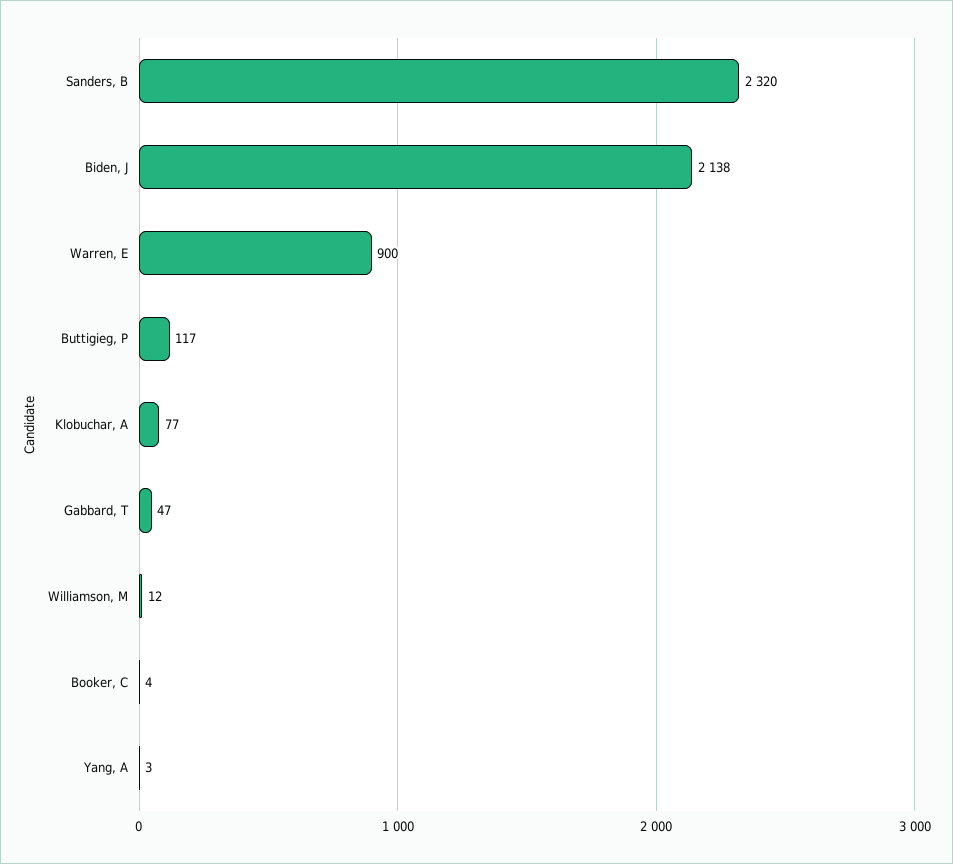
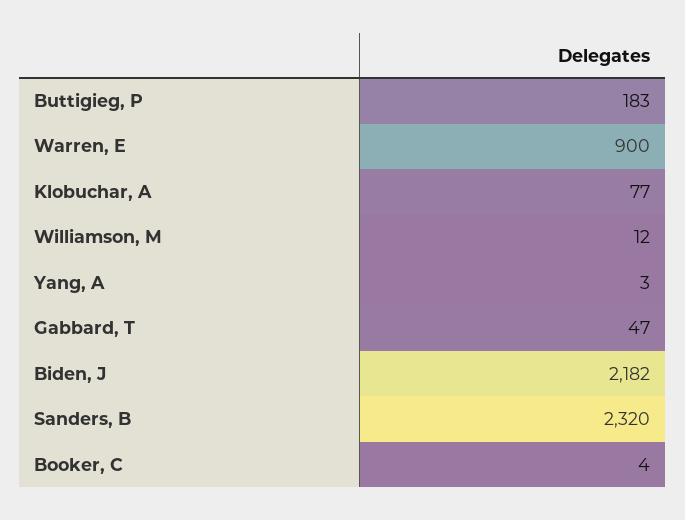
Biden, J: 2138 -> 2182
Buttigieg, P: 117 -> 183

